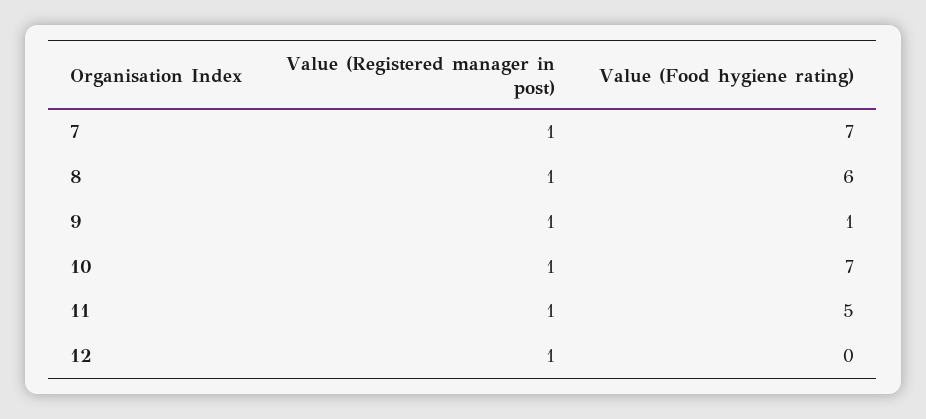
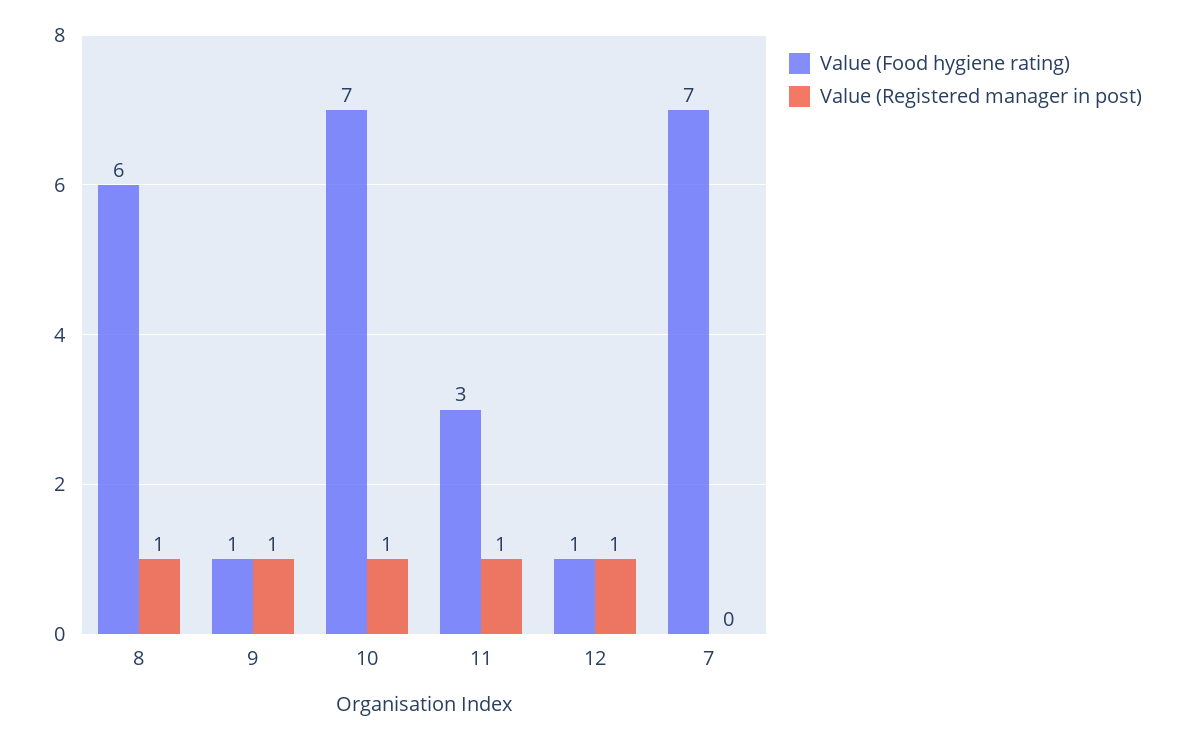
Value (Registered manager in post), 7: 1 -> 0
Value (Food hygiene rating), 11: 5 -> 3
Value (Food hygiene rating), 12: 0 -> 1

